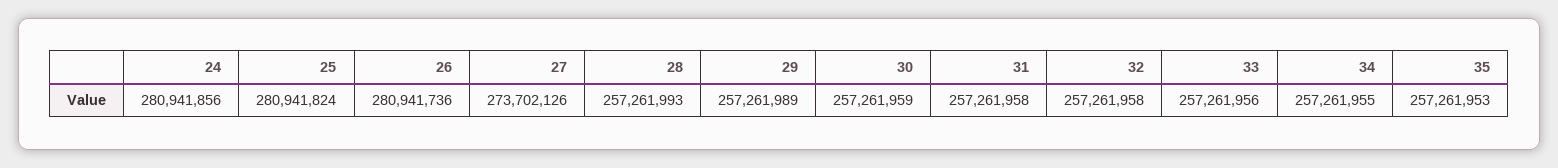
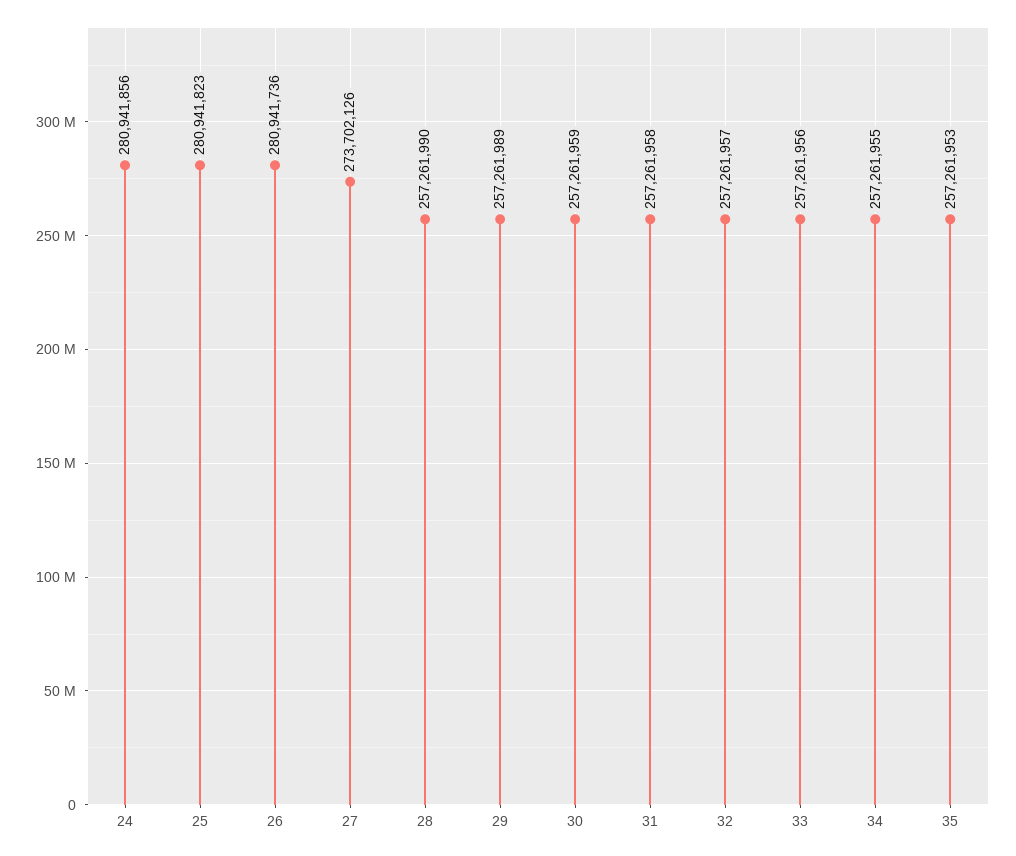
25: 280941824 -> 280941823
28: 257261993 -> 257261990
32: 257261958 -> 257261957

